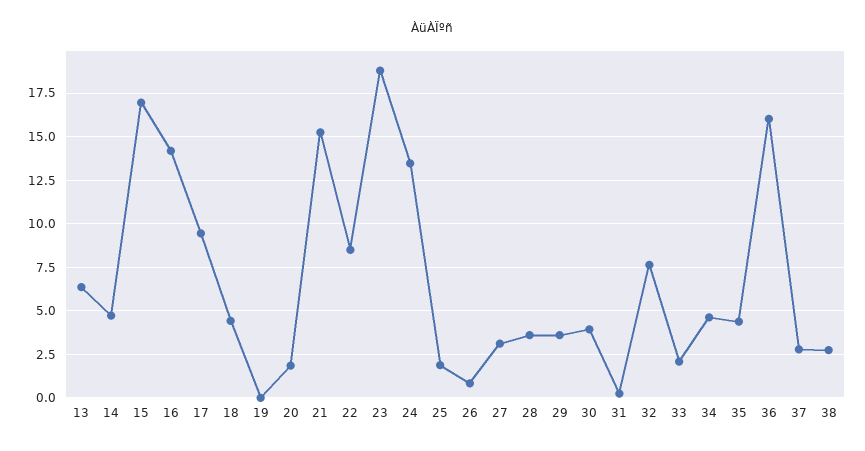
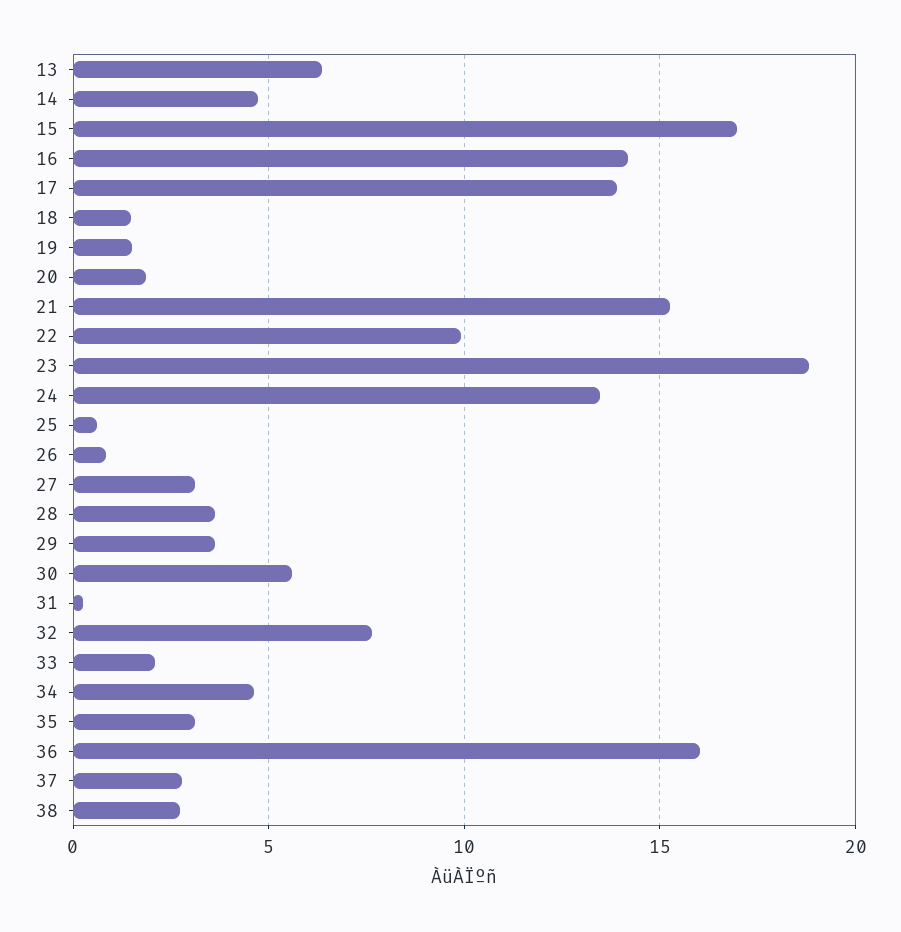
17: 9.5 -> 14
18: 4.5 -> 1.5
19: 0 -> 1.5
22: 8.5 -> 10
25: 2 -> 0.5
30: 4 -> 5.5
35: 4.5 -> 3

